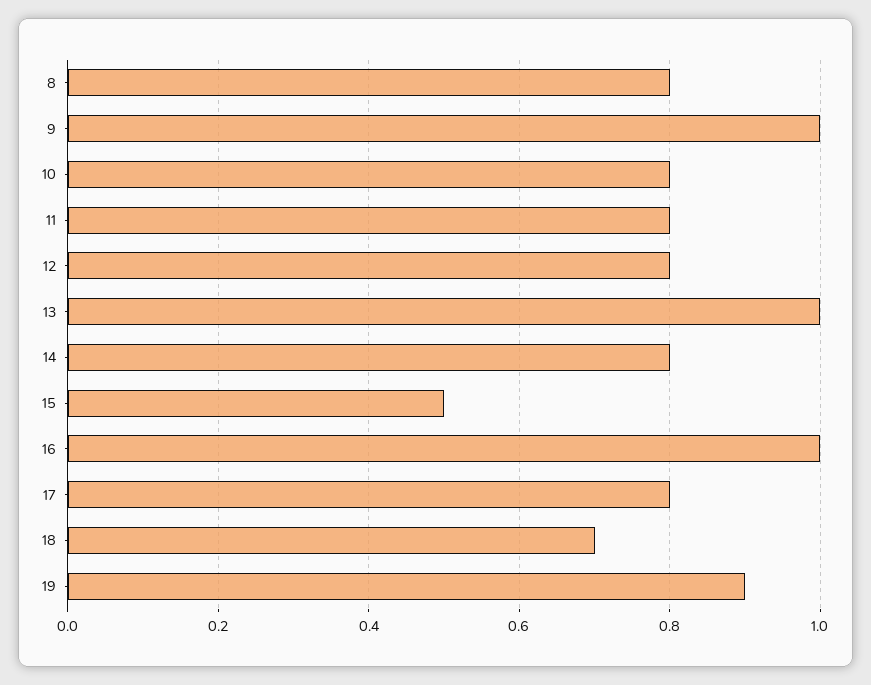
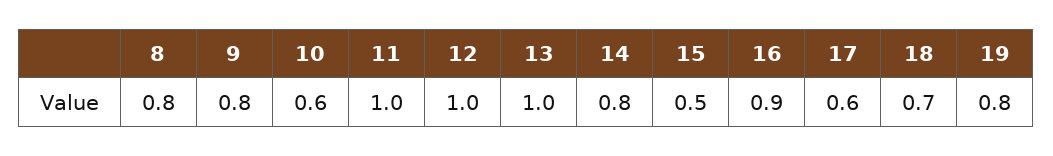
9: 1 -> 0.8
10: 0.8 -> 0.6
11: 0.8 -> 1
12: 0.8 -> 1
16: 1 -> 0.9
17: 0.8 -> 0.6
19: 0.9 -> 0.8

